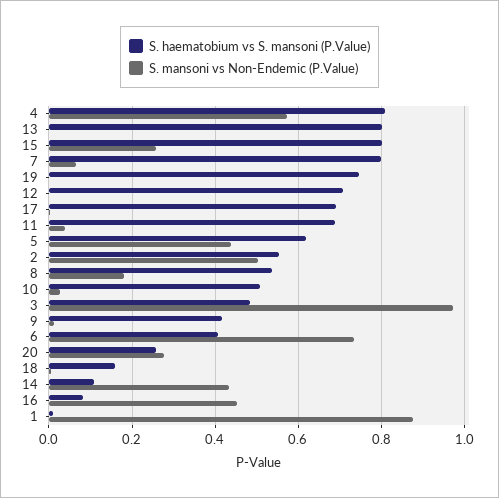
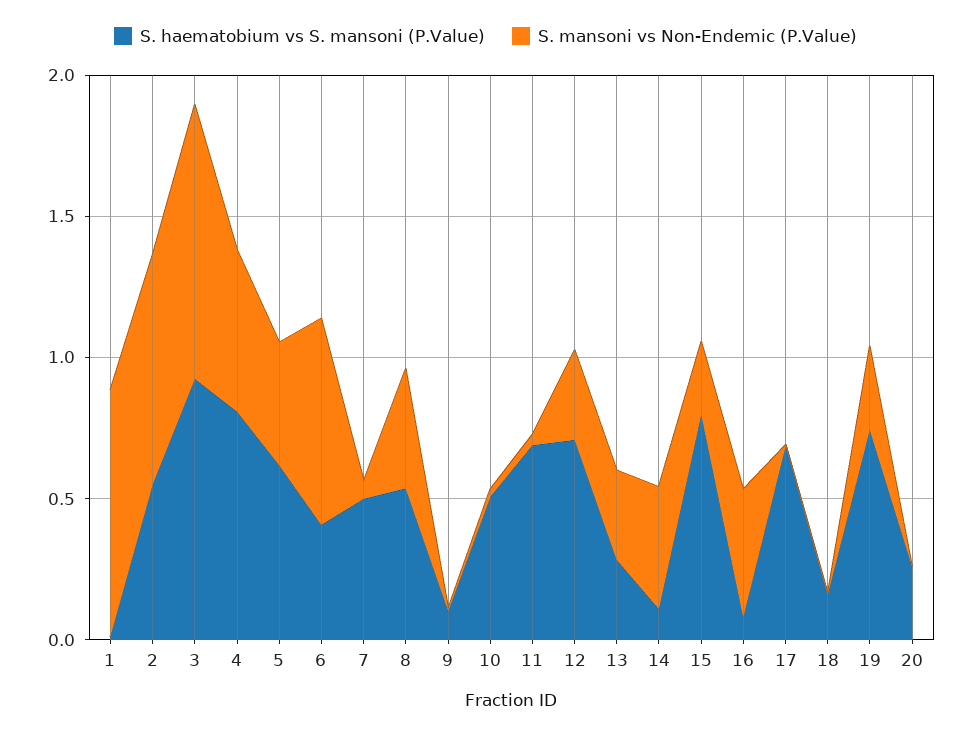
S. haematobium vs S. mansoni (P.Value), 13: 0.8 -> 0.3
S. mansoni vs Non-Endemic (P.Value), 13: 0 -> 0.3
S. haematobium vs S. mansoni (P.Value), 7: 0.8 -> 0.5
S. mansoni vs Non-Endemic (P.Value), 19: 0 -> 0.3
S. mansoni vs Non-Endemic (P.Value), 12: 0 -> 0.3
S. mansoni vs Non-Endemic (P.Value), 2: 0.5 -> 0.8
S. mansoni vs Non-Endemic (P.Value), 8: 0.18 -> 0.4
S. haematobium vs S. mansoni (P.Value), 3: 0.48 -> 0.9
S. haematobium vs S. mansoni (P.Value), 9: 0.42 -> 0.1
S. mansoni vs Non-Endemic (P.Value), 20: 0.28 -> 0

